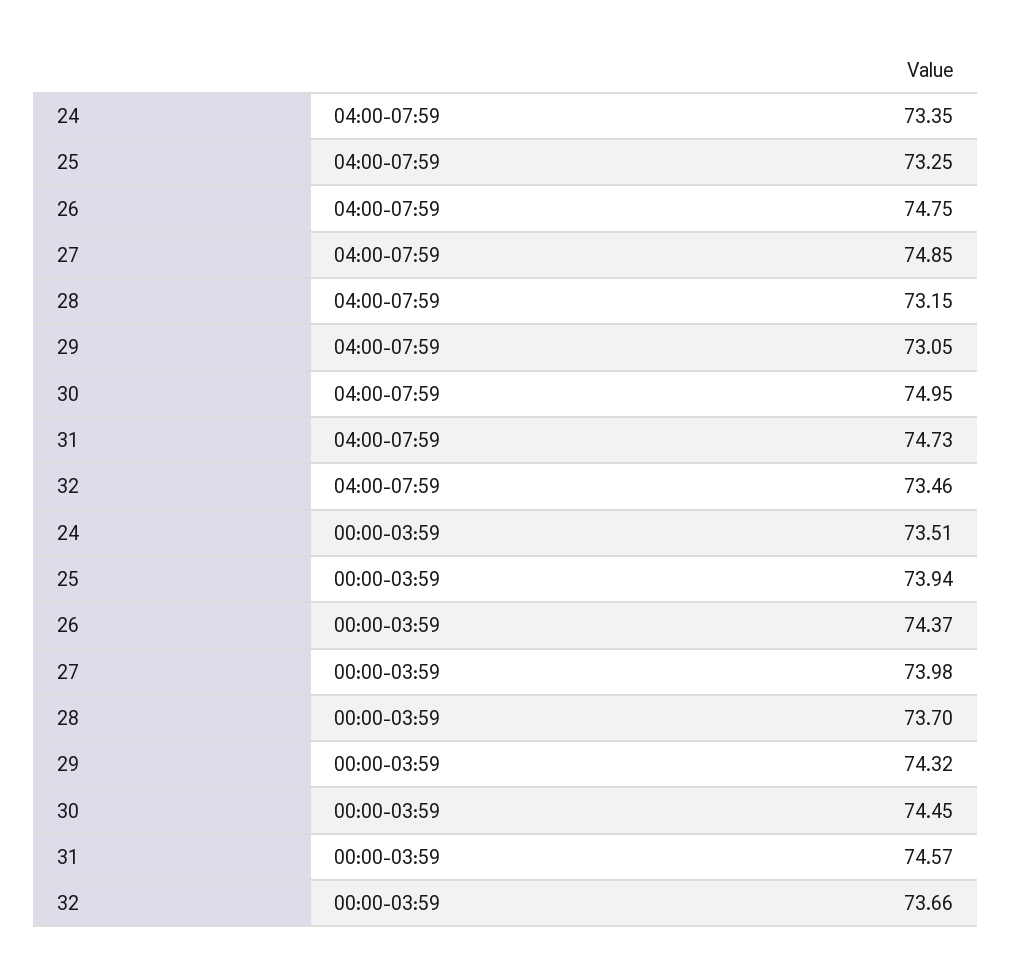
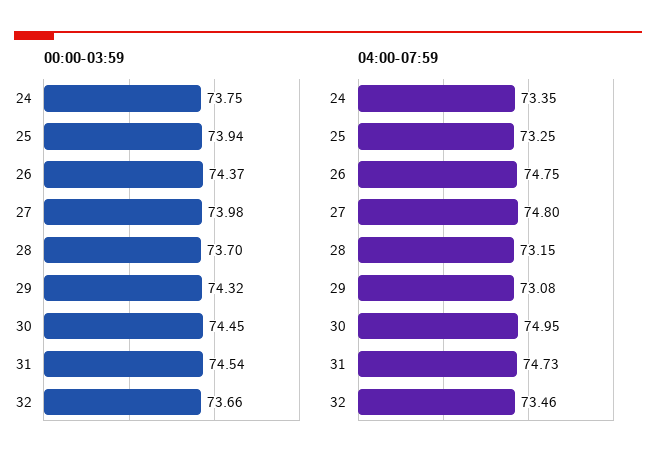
04:00-07:59, 27: 74.85 -> 74.8
04:00-07:59, 29: 73.05 -> 73.08
00:00-03:59, 24: 73.51 -> 73.75
00:00-03:59, 31: 74.57 -> 74.54

